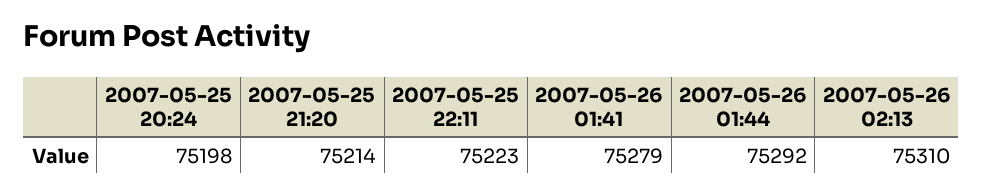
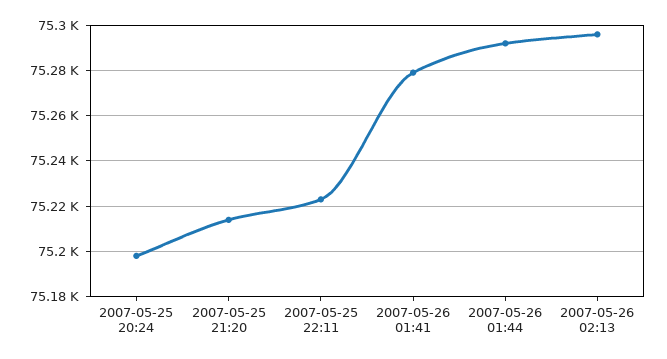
2007-05-26 02:13: 75310 -> 75295

